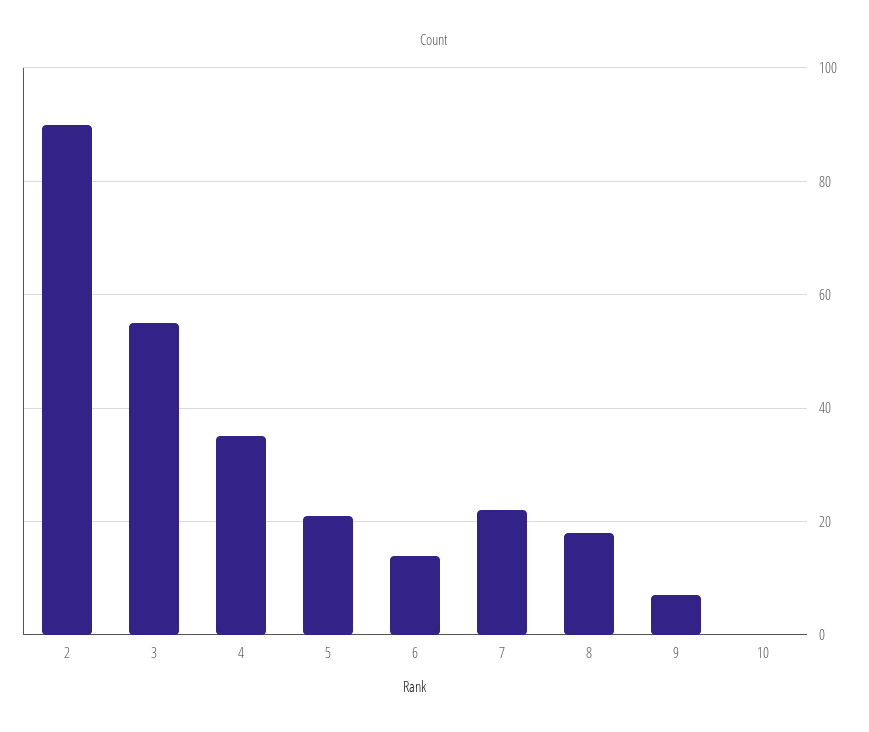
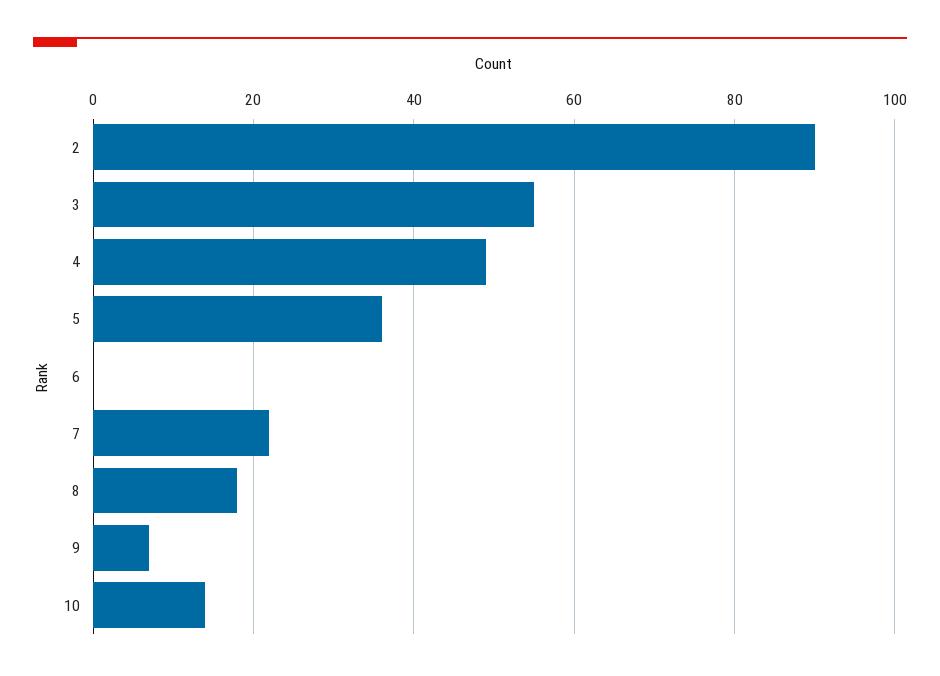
4: 35 -> 50
5: 20 -> 35
6: 15 -> 0
10: 0 -> 15

